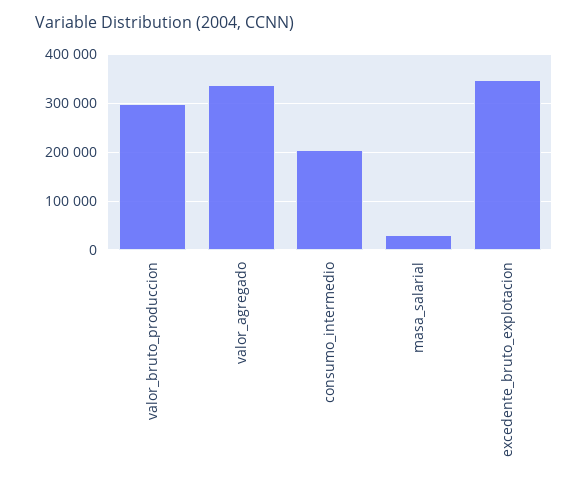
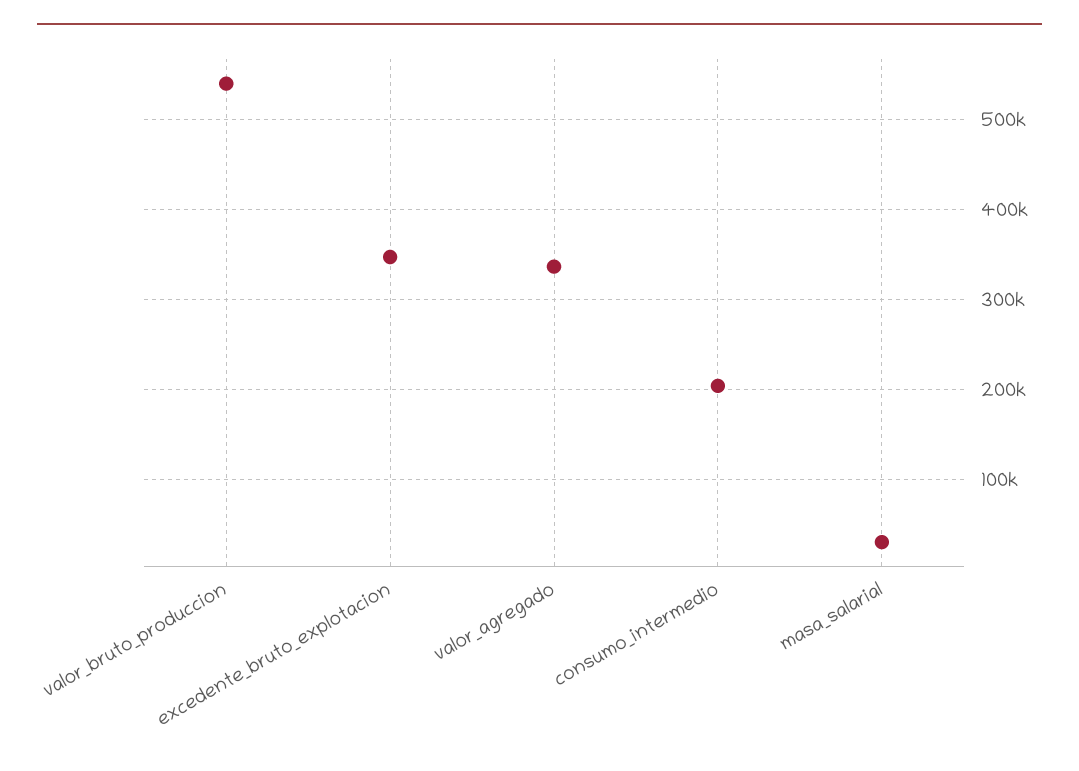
valor_bruto_produccion: 300000 -> 540000

